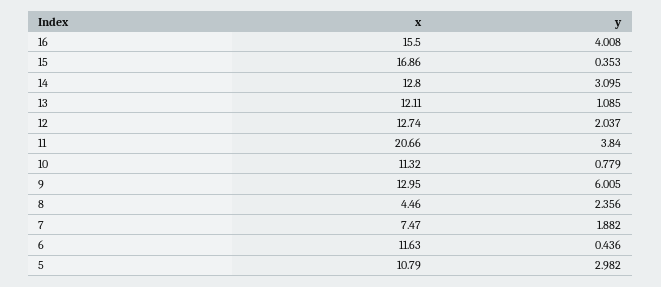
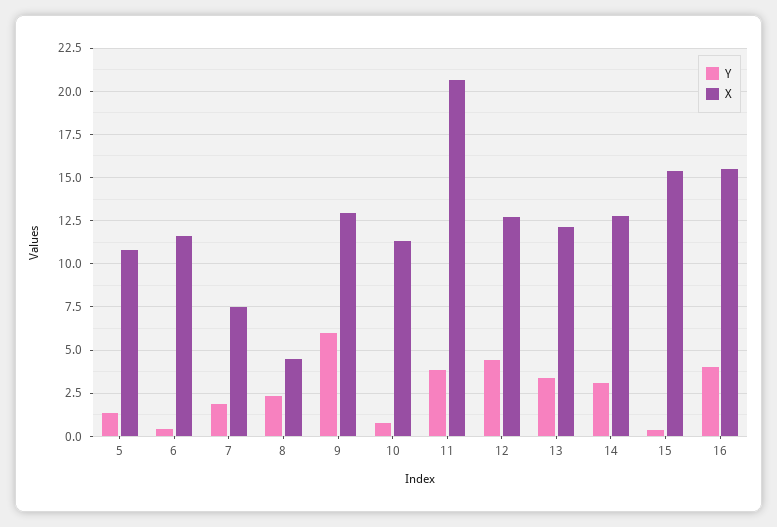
x, 15: 16.86 -> 15.5
y, 13: 1.085 -> 3.5
y, 12: 2.037 -> 4.5
y, 5: 2.982 -> 1.5

